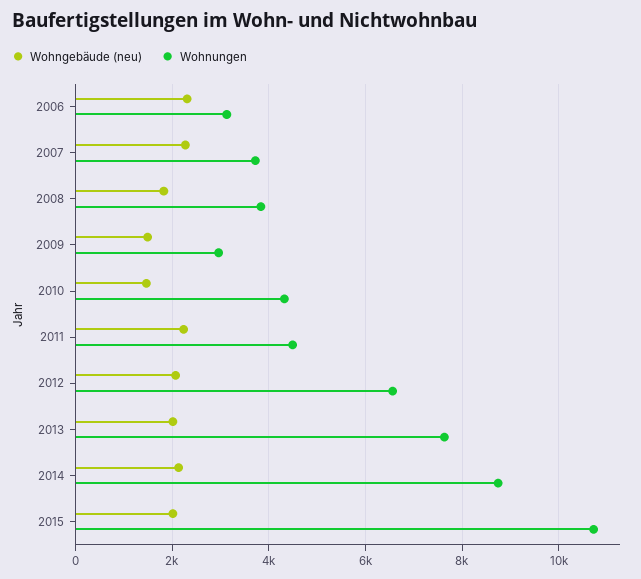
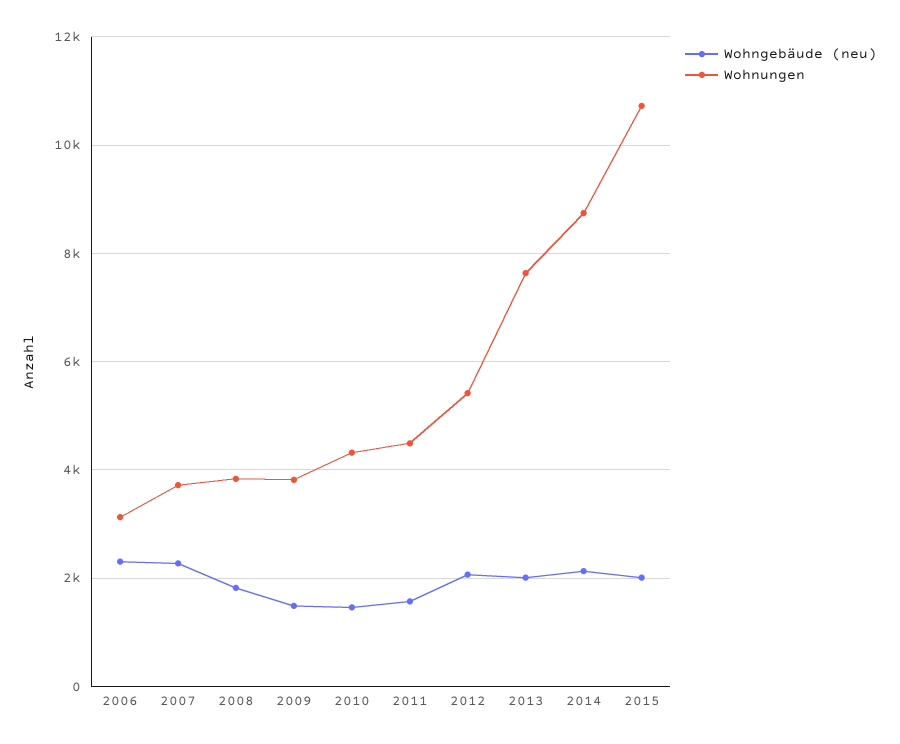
Wohnungen, 2009: 3000 -> 3800
Wohngebäude (neu), 2011: 2200 -> 1600
Wohnungen, 2012: 6600 -> 5400

